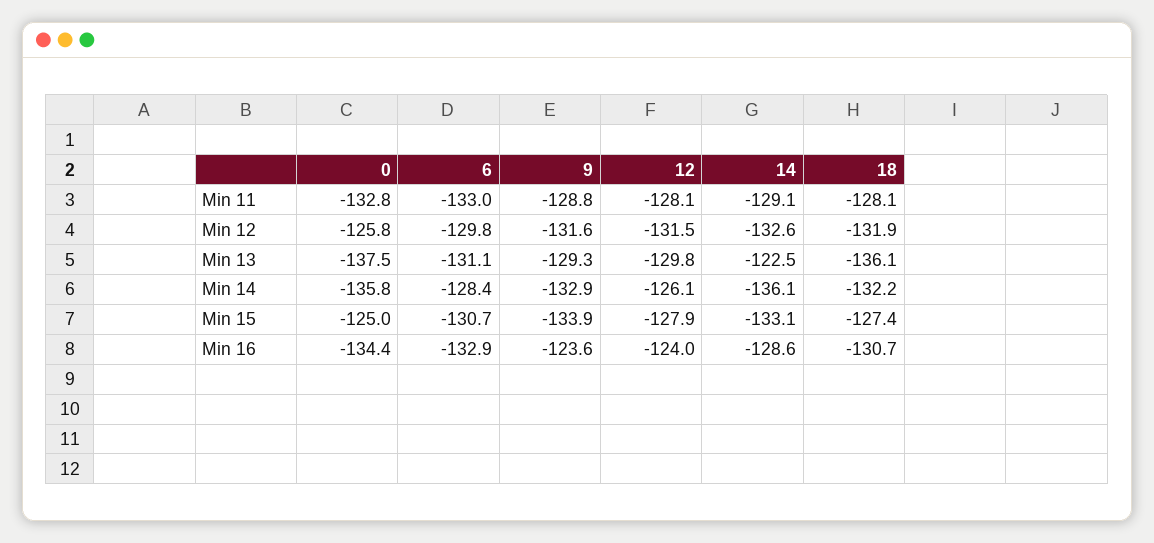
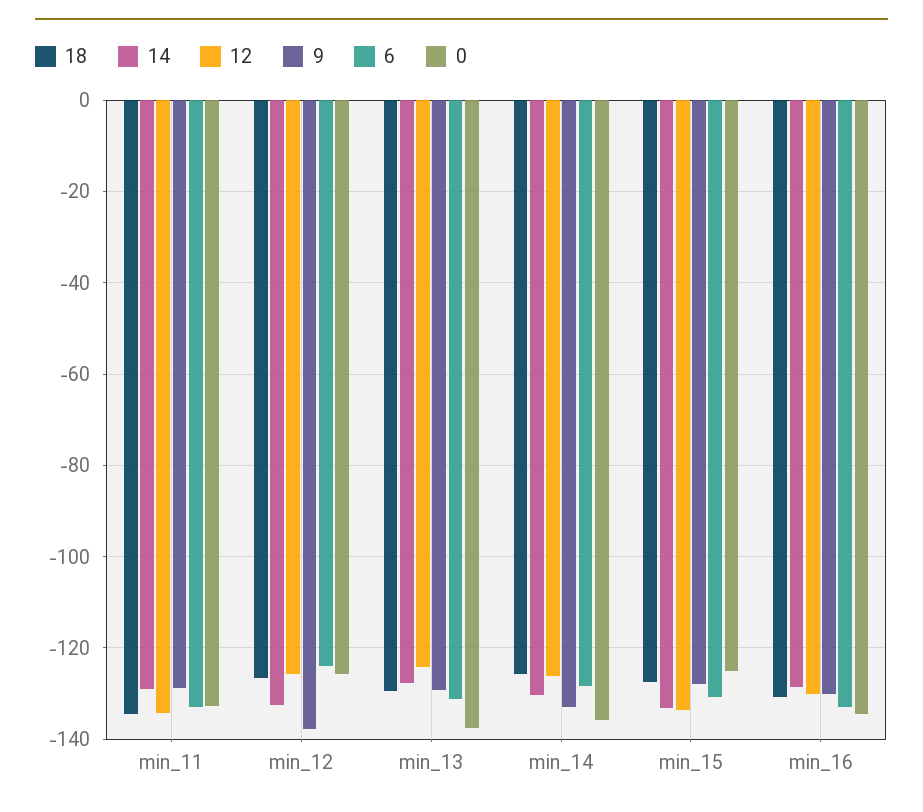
12, Min 11: -128.1 -> -134
18, Min 11: -128.1 -> -134
6, Min 12: -129.8 -> -124
9, Min 12: -131.6 -> -138
12, Min 12: -131.5 -> -126
18, Min 12: -131.9 -> -126
12, Min 13: -129.8 -> -124
14, Min 13: -122.5 -> -128
18, Min 13: -136.1 -> -130
14, Min 14: -136.1 -> -130
18, Min 14: -132.2 -> -126
9, Min 15: -133.9 -> -128
12, Min 15: -127.9 -> -134
9, Min 16: -123.6 -> -130
12, Min 16: -124 -> -130

